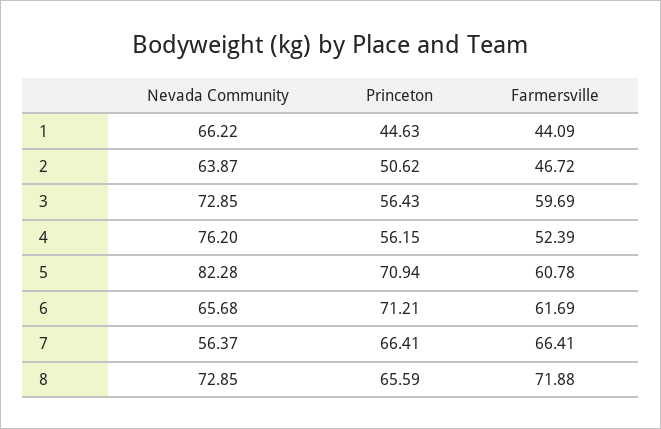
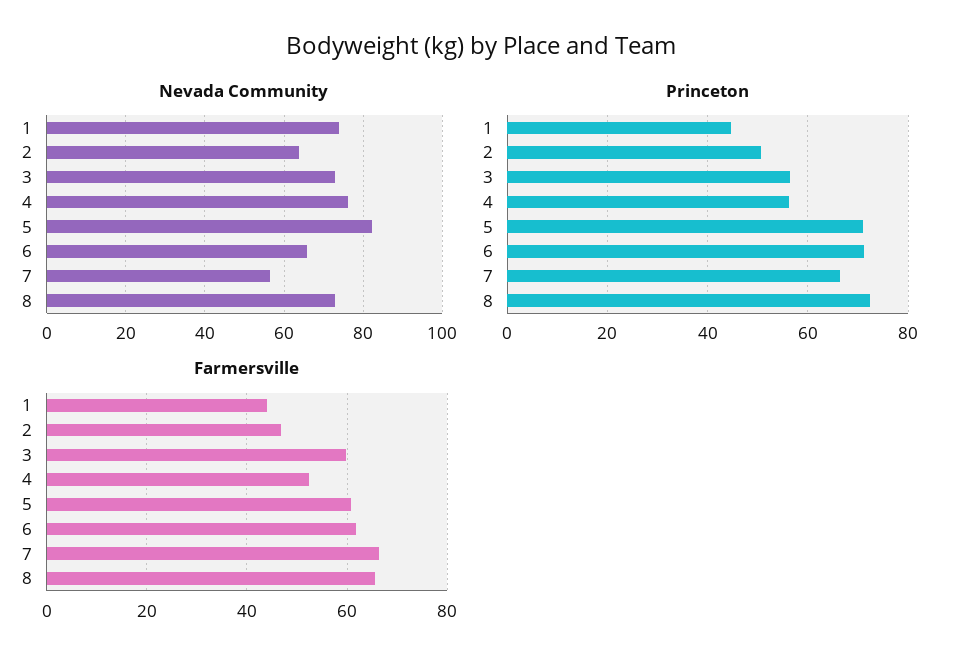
Nevada Community, 1: 66.22 -> 74
Princeton, 8: 65.59 -> 72
Farmersville, 8: 71.88 -> 66

